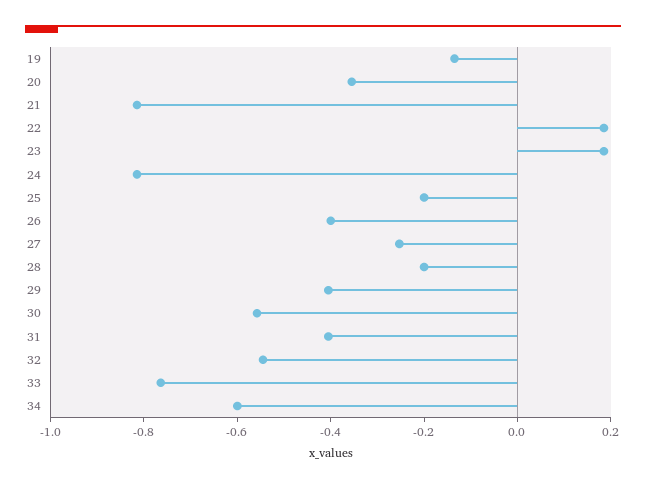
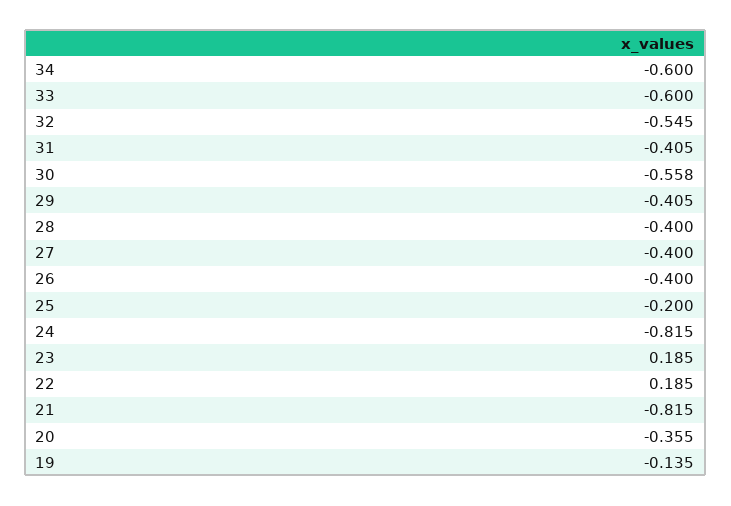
27: -0.25 -> -0.4
28: -0.2 -> -0.4
33: -0.75 -> -0.6

